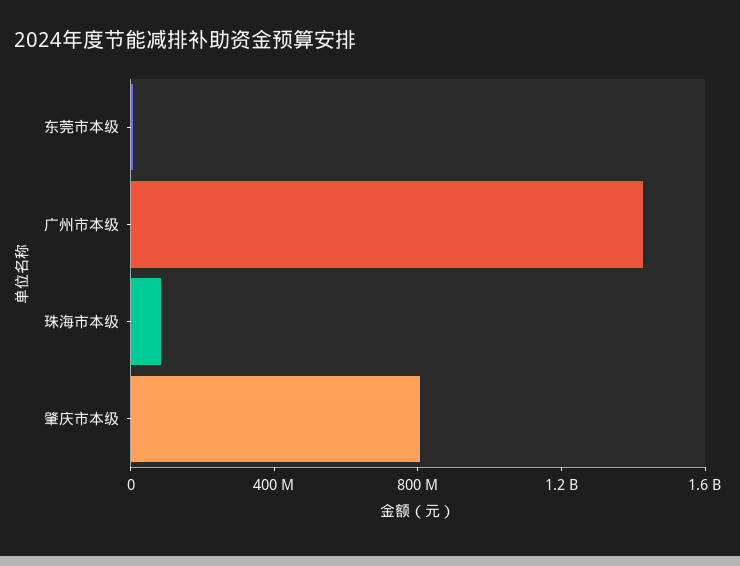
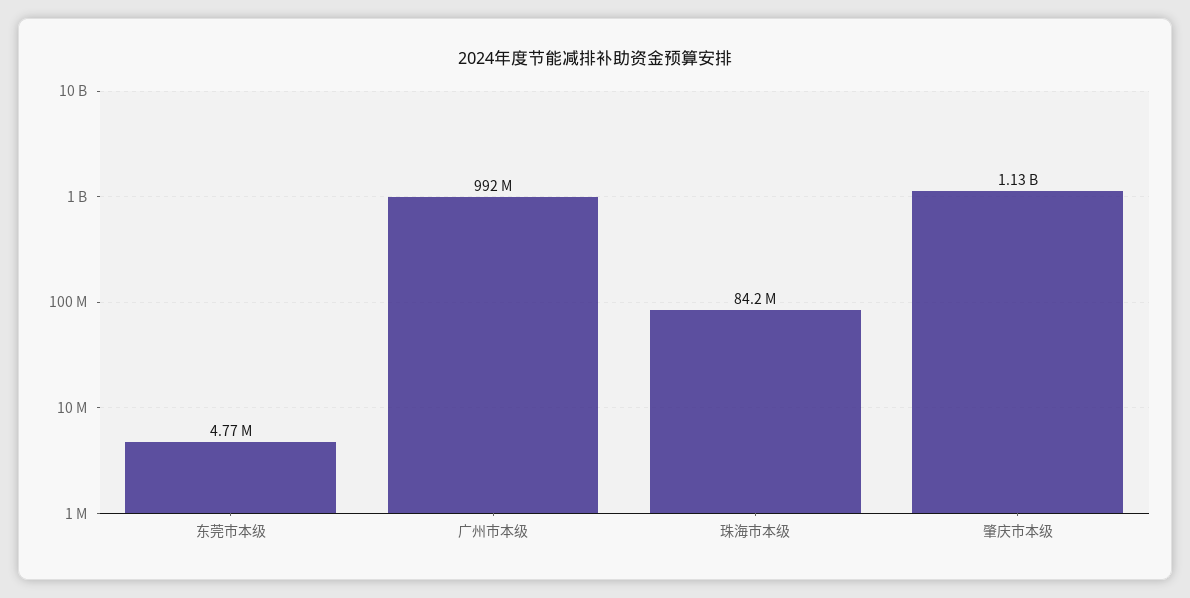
广州市本级: 1400000000 -> 992000000
肇庆市本级: 800000000 -> 1130000000

